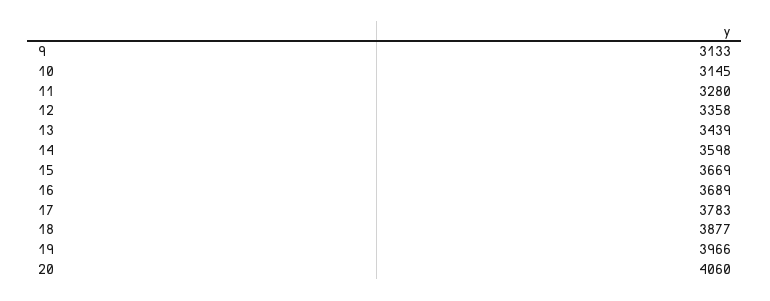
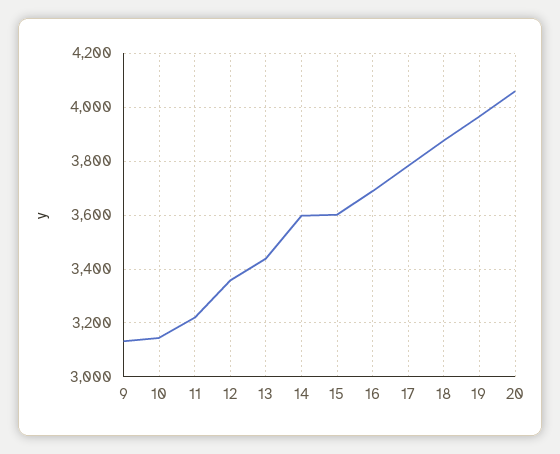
11: 3280 -> 3225
15: 3669 -> 3600

